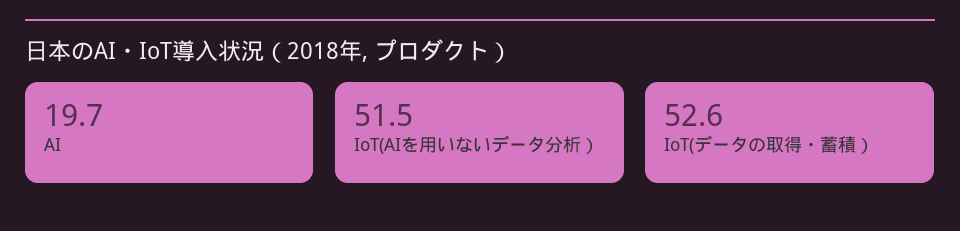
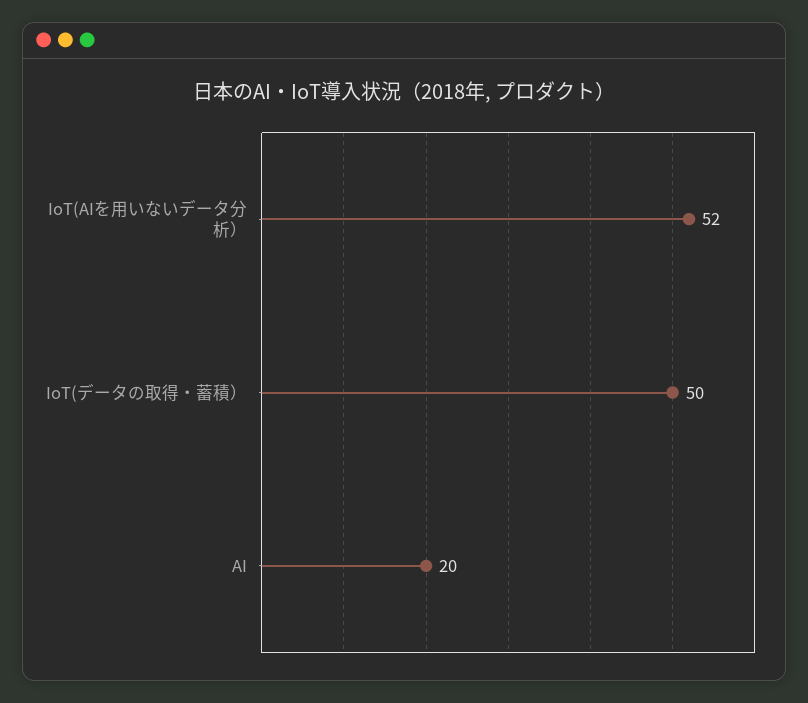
IoT(データの取得・蓄積）: 52.6 -> 50

